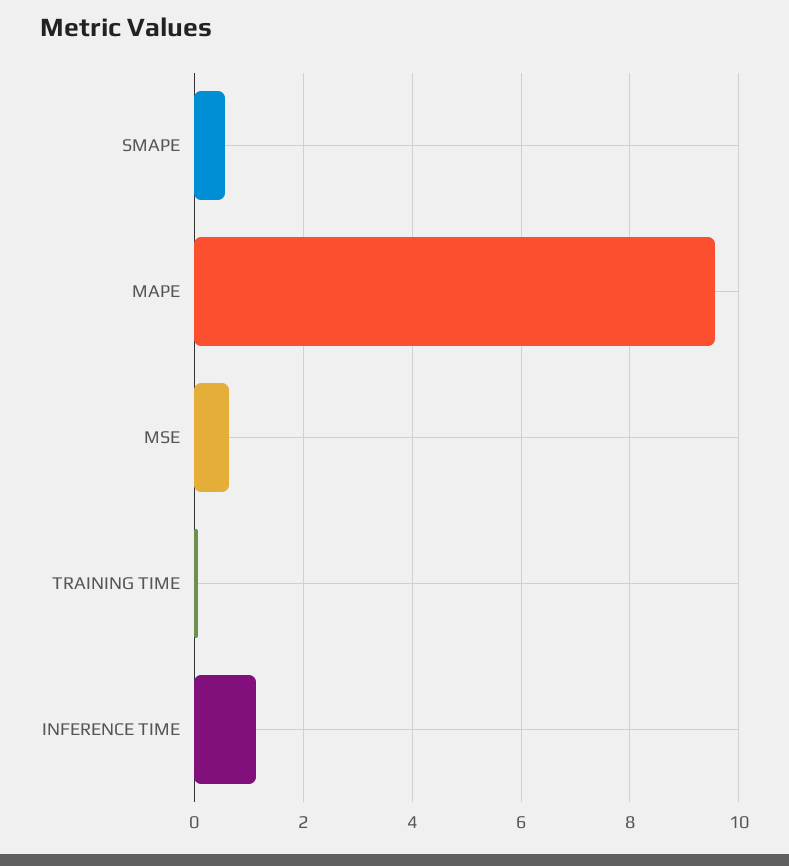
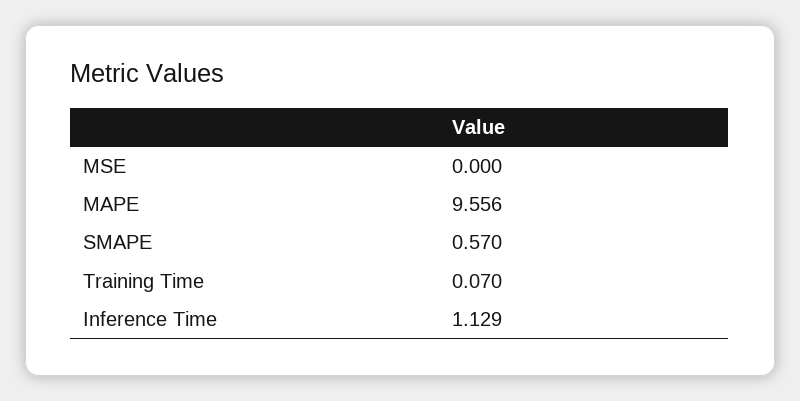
MSE: 0.6 -> 0

